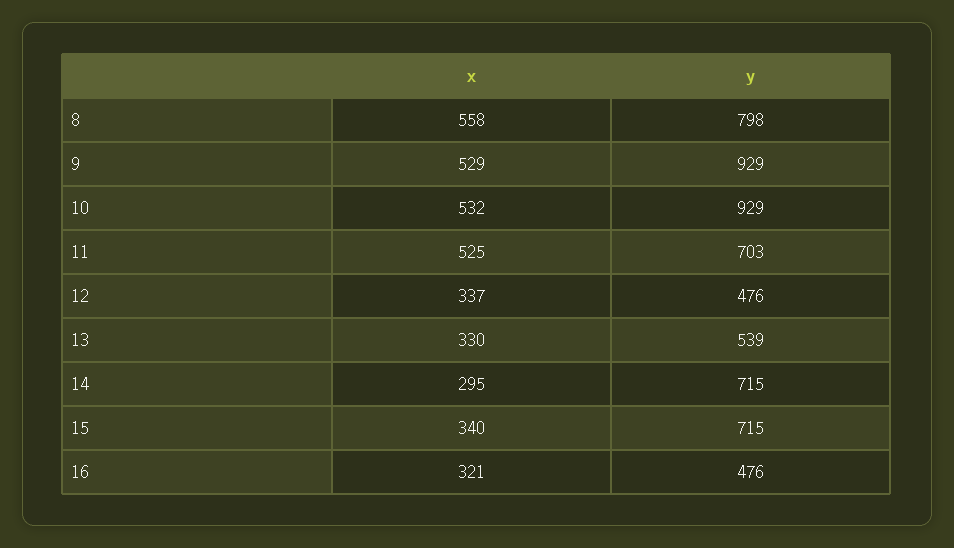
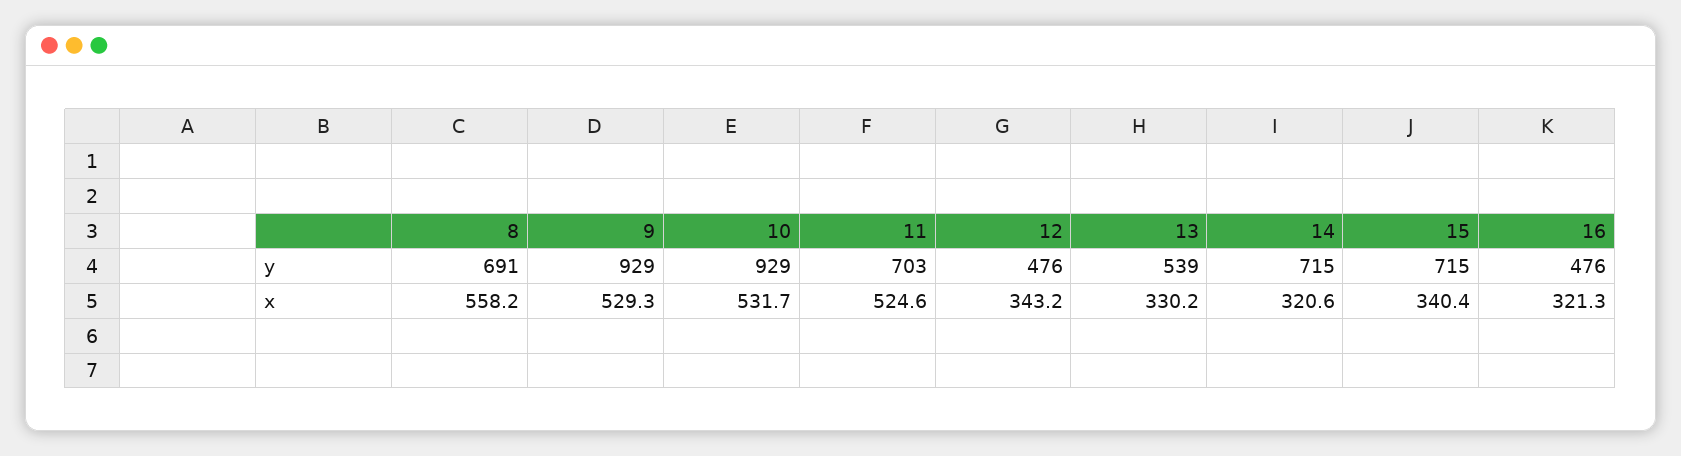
y, 8: 798 -> 691
x, 12: 337 -> 343.2
x, 14: 295 -> 320.6

